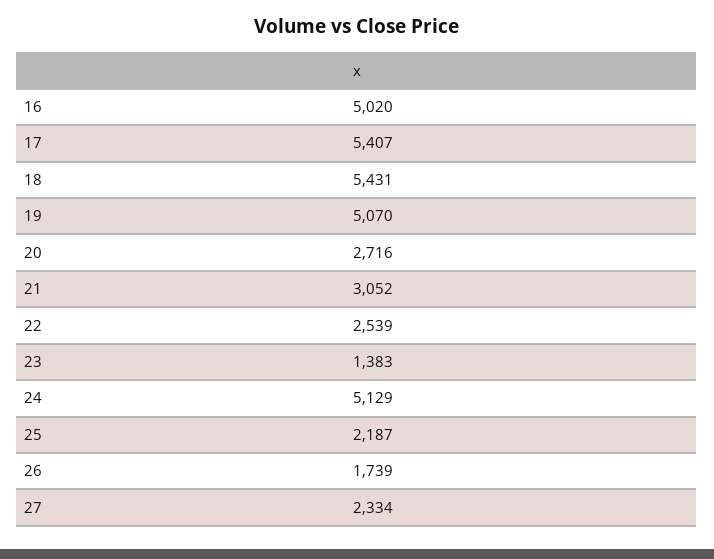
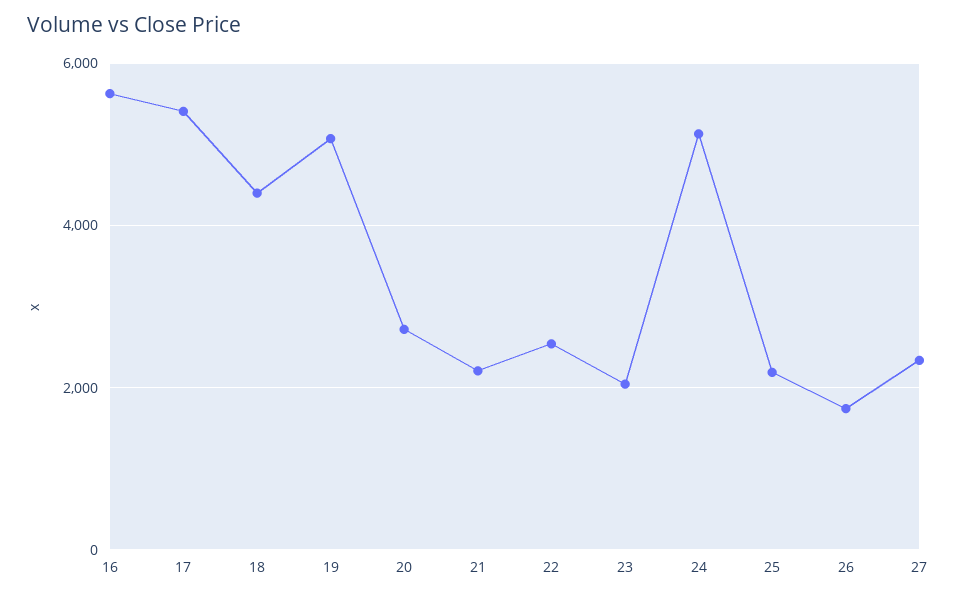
16: 5020 -> 5600
18: 5431 -> 4400
21: 3052 -> 2200
23: 1383 -> 2000

